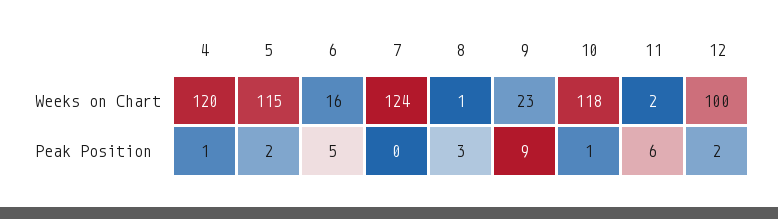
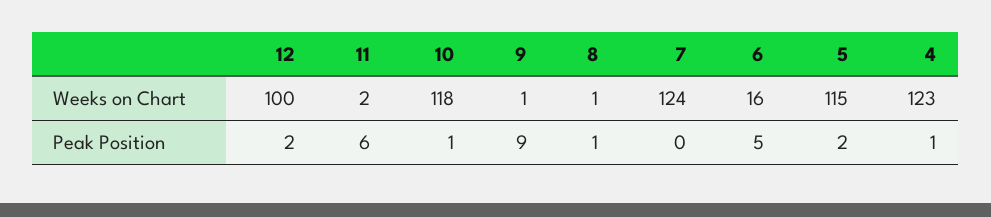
4, Weeks on Chart: 120 -> 123
9, Weeks on Chart: 23 -> 1
8, Peak Position: 3 -> 1

